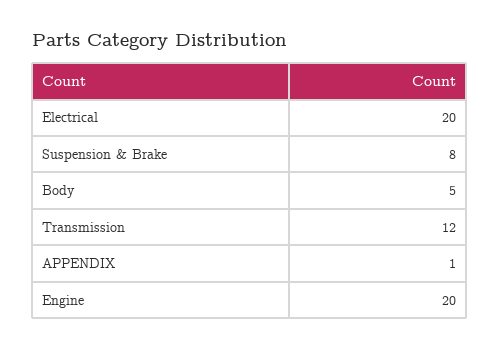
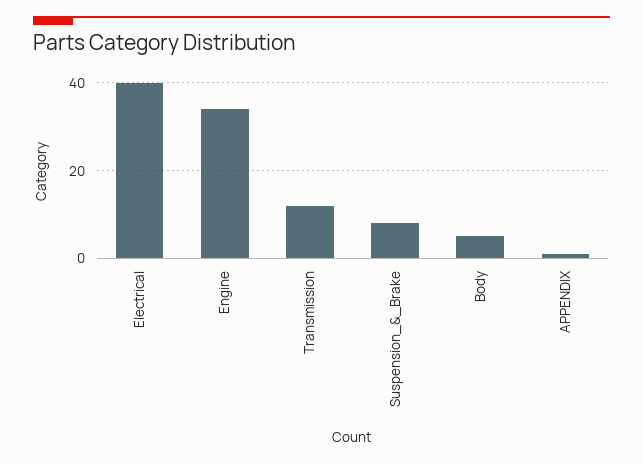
Electrical: 20 -> 40
Engine: 20 -> 35

